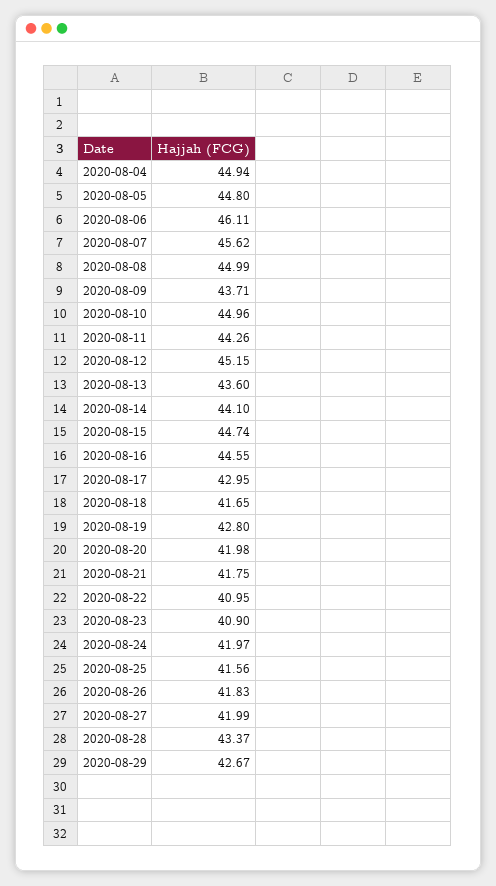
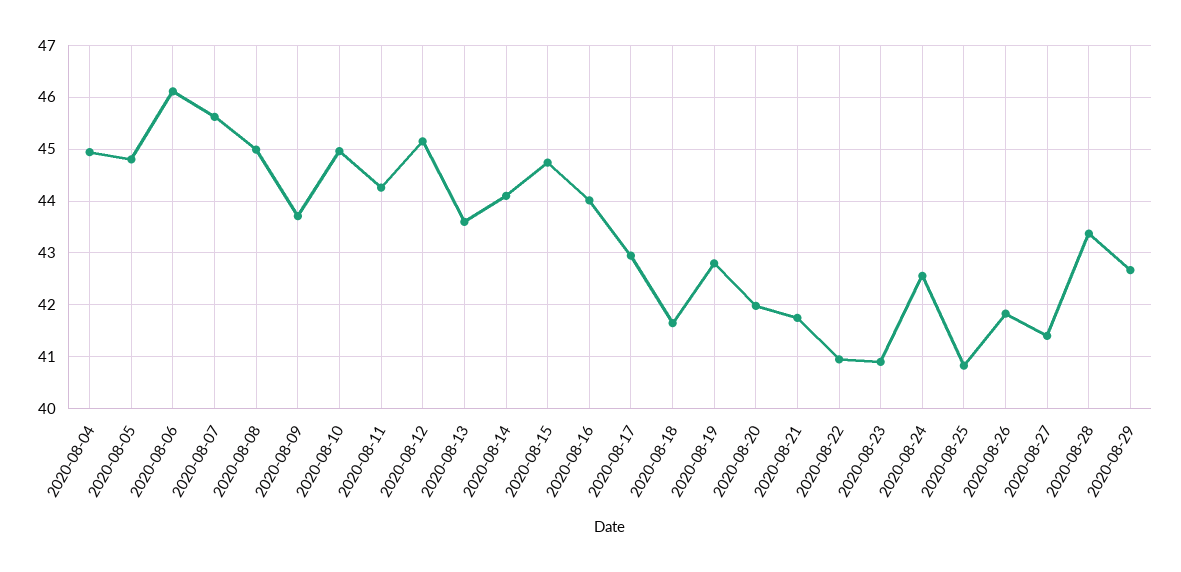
2020-08-16: 44.55 -> 44
2020-08-24: 41.97 -> 42.6
2020-08-25: 41.56 -> 40.8
2020-08-27: 41.99 -> 41.4

